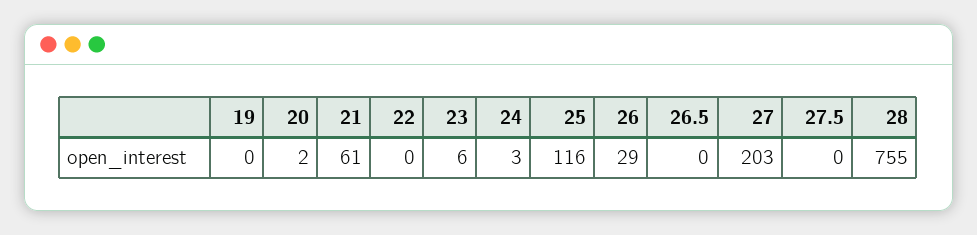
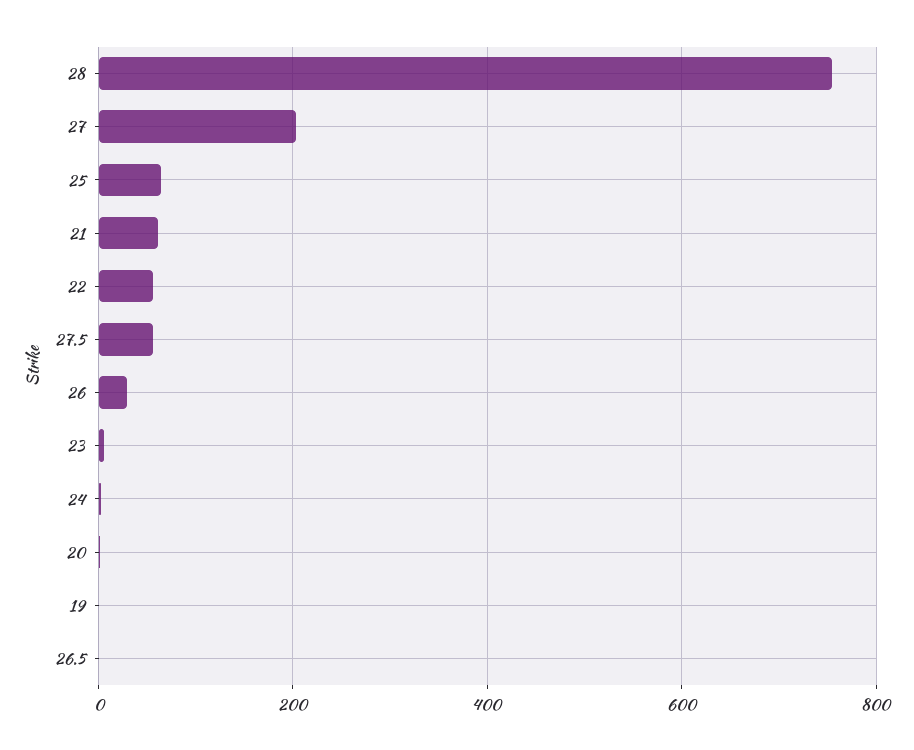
22: 0 -> 60
25: 116 -> 60
27.5: 0 -> 60

